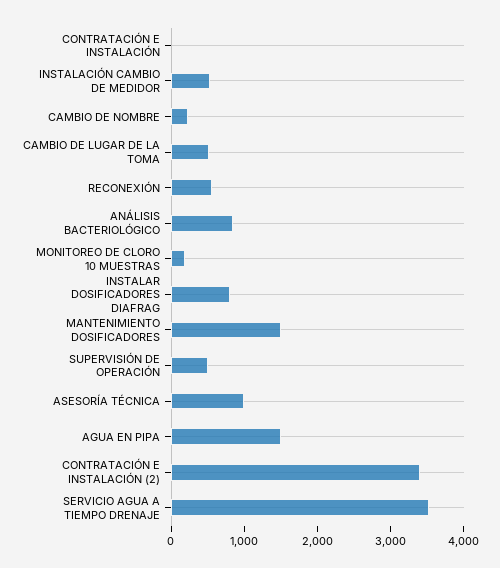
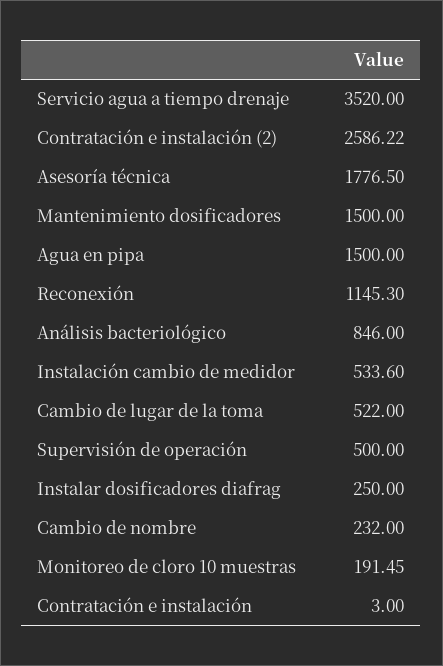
RECONEXIÓN: 600 -> 1145.3
INSTALAR DOSIFICADORES DIAFRAG: 800 -> 250
ASESORÍA TÉCNICA: 1000 -> 1776.5
CONTRATACIÓN E INSTALACIÓN (2): 3400 -> 2586.22

